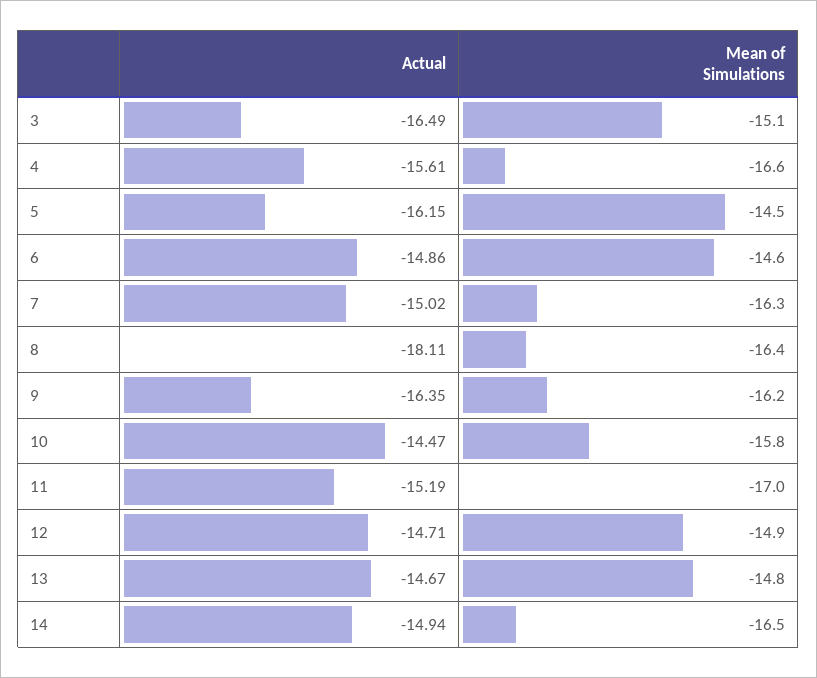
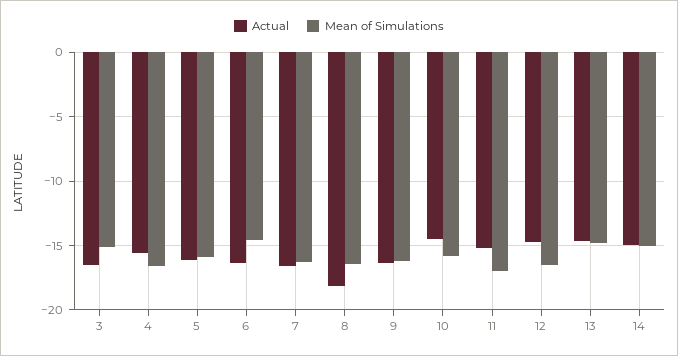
Mean of Simulations, 5: -14.5 -> -16
Actual, 6: -14.86 -> -16.5
Actual, 7: -15.02 -> -16.5
Mean of Simulations, 12: -14.9 -> -16.5
Mean of Simulations, 14: -16.5 -> -15

